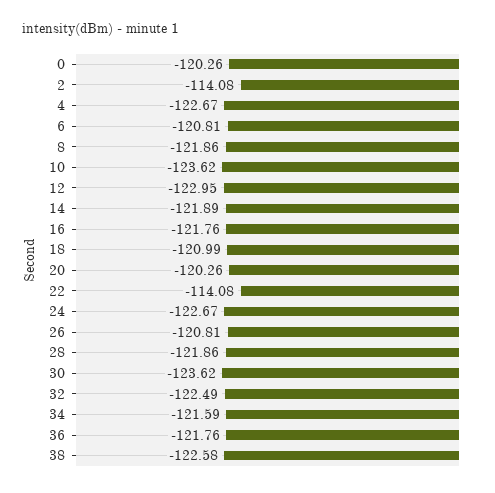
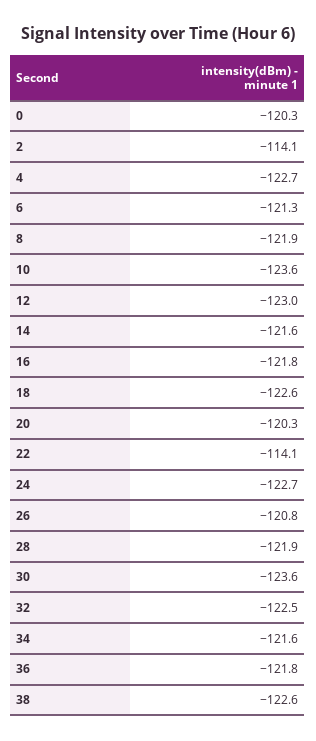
6: -120.81 -> -121.3
14: -121.89 -> -121.6
18: -120.99 -> -122.6

